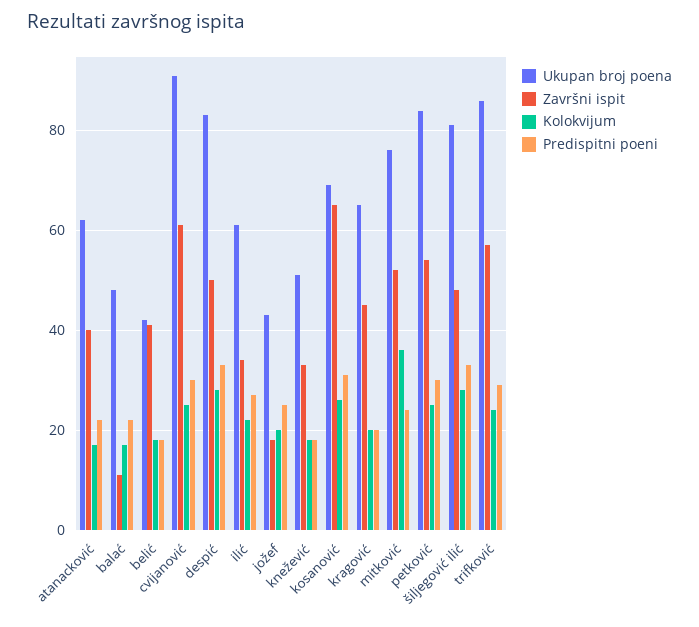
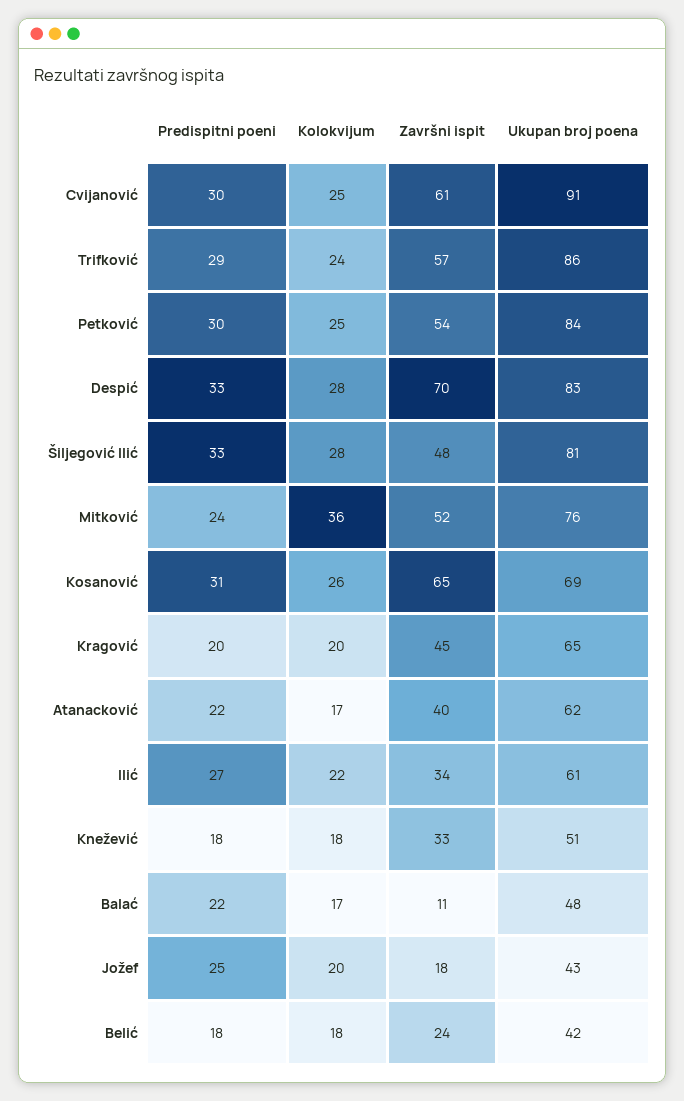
Završni ispit, belić: 40 -> 24
Završni ispit, despić: 50 -> 70

